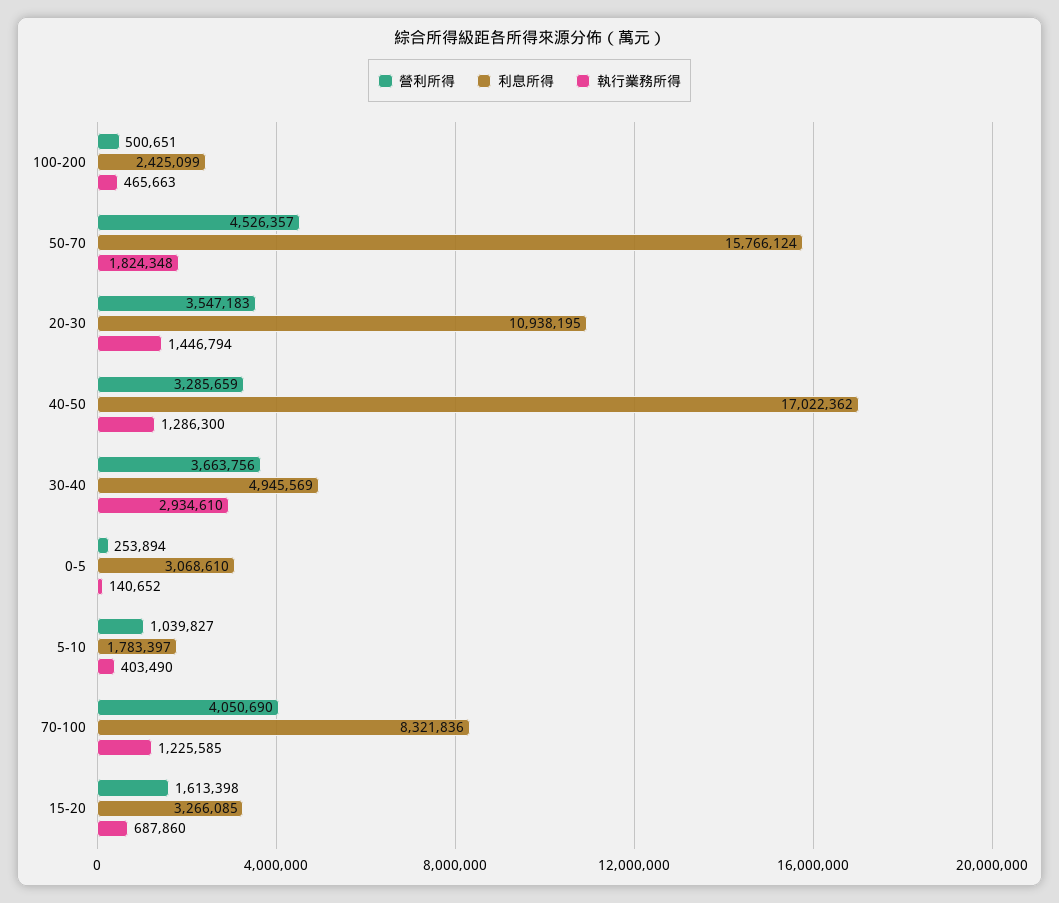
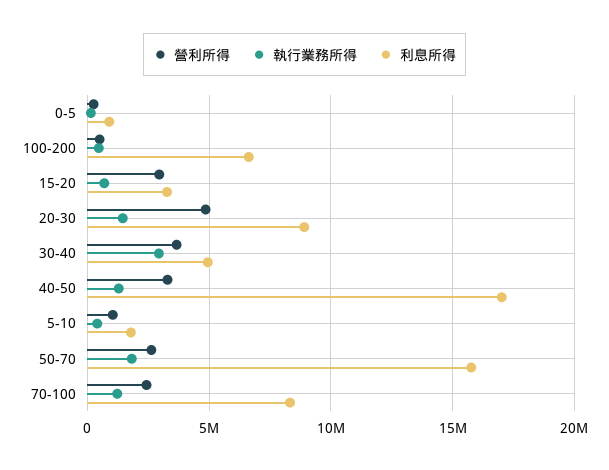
利息所得, 100-200: 2425099 -> 6500000
營利所得, 50-70: 4526357 -> 2500000
營利所得, 20-30: 3547183 -> 5000000
利息所得, 20-30: 10938195 -> 9000000
利息所得, 0-5: 3068610 -> 1000000
營利所得, 70-100: 4050690 -> 2500000
營利所得, 15-20: 1613398 -> 3000000

